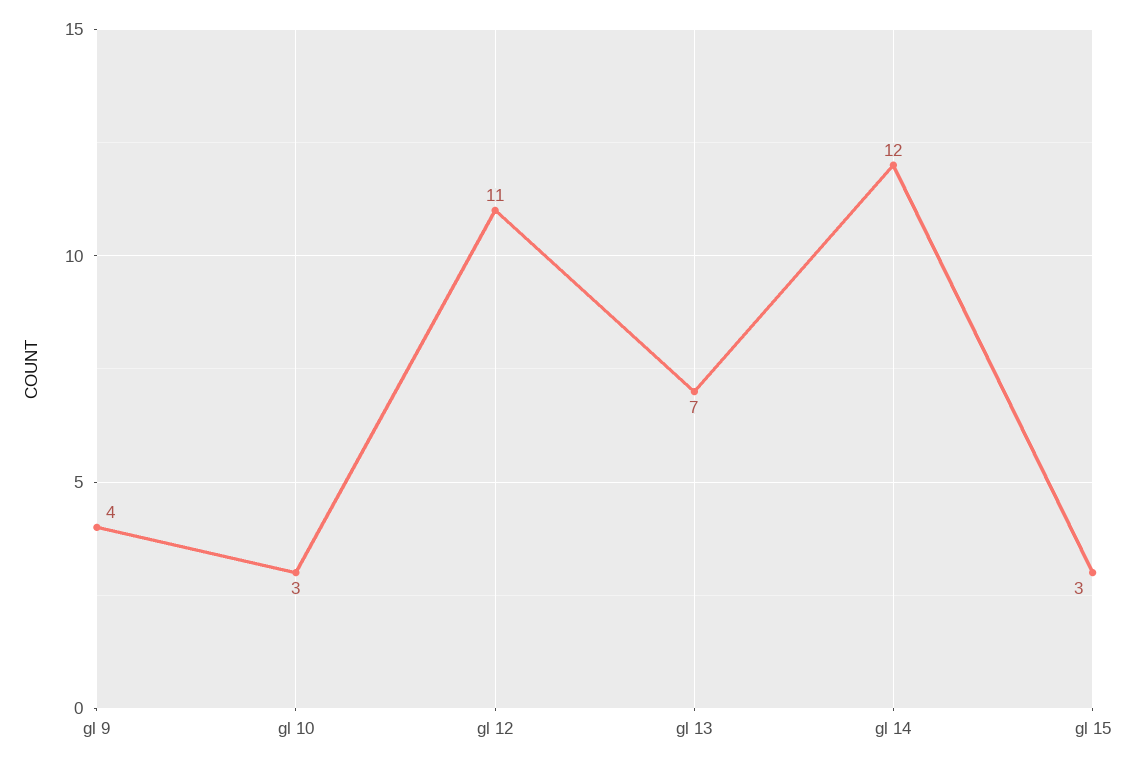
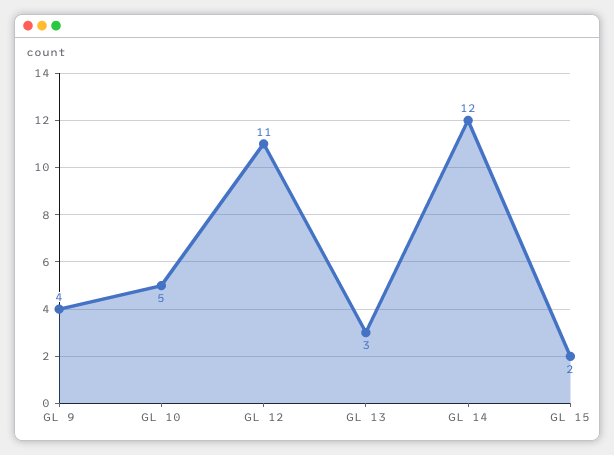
gl 10: 3 -> 5
gl 13: 7 -> 3
gl 15: 3 -> 2

